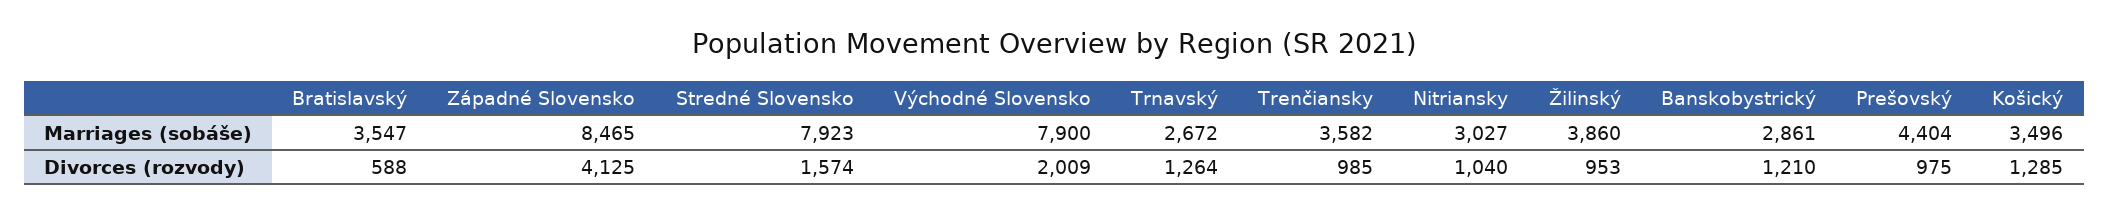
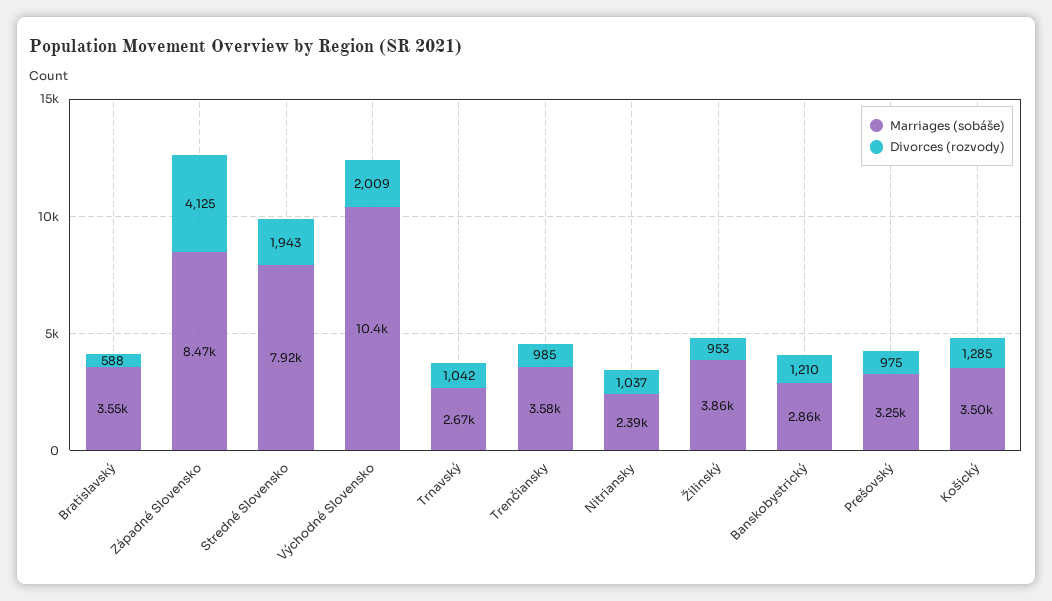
Marriages (sobáše), Východné Slovensko: 7900 -> 10400
Marriages (sobáše), Nitriansky: 3027 -> 2390
Marriages (sobáše), Prešovský: 4404 -> 3250
Divorces (rozvody), Stredné Slovensko: 1574 -> 1943
Divorces (rozvody), Trnavský: 1264 -> 1042
Divorces (rozvody), Nitriansky: 1040 -> 1037

